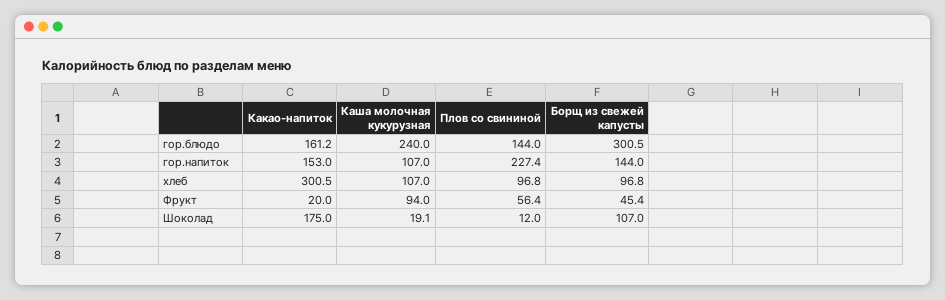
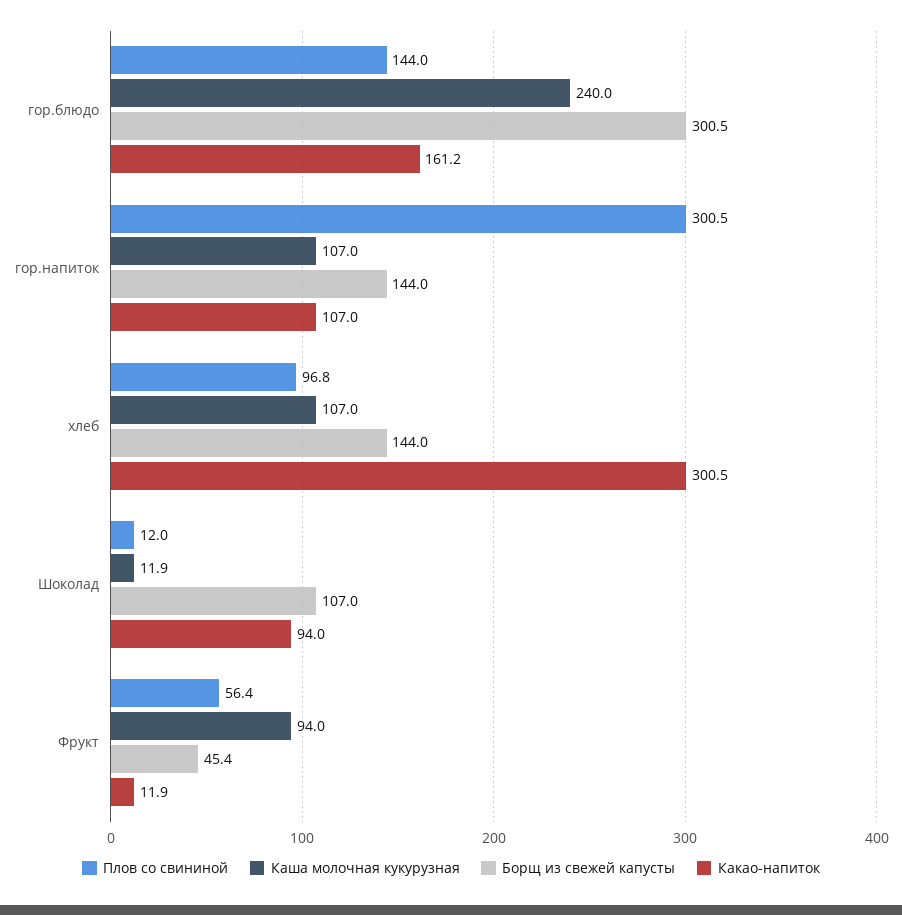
Какао-напиток, гор.напиток: 153 -> 107
Плов со свининой, гор.напиток: 227.4 -> 300.5
Борщ из свежей капусты, хлеб: 96.8 -> 144
Какао-напиток, Фрукт: 20 -> 11.9
Какао-напиток, Шоколад: 175 -> 94
Каша молочная кукурузная, Шоколад: 19.1 -> 11.9

